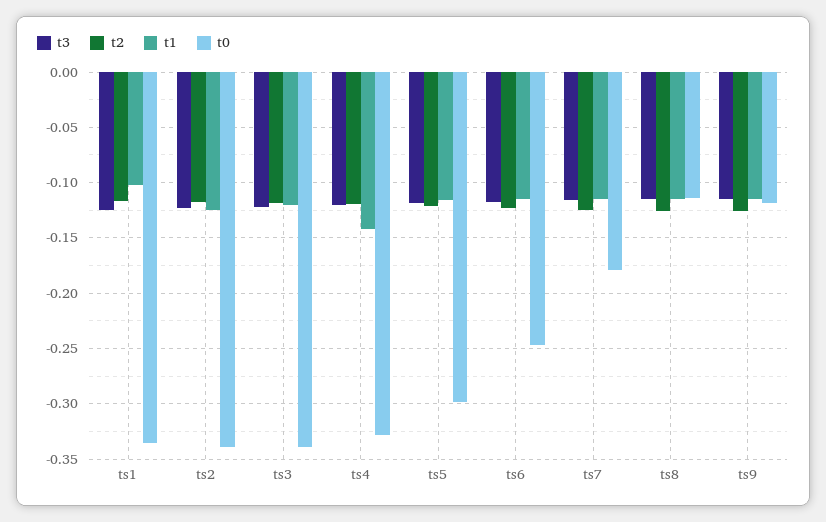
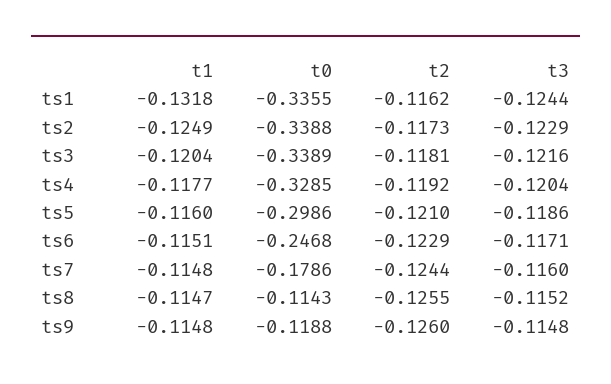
t1, ts1: -0.1 -> -0.1318
t1, ts4: -0.14 -> -0.1177

